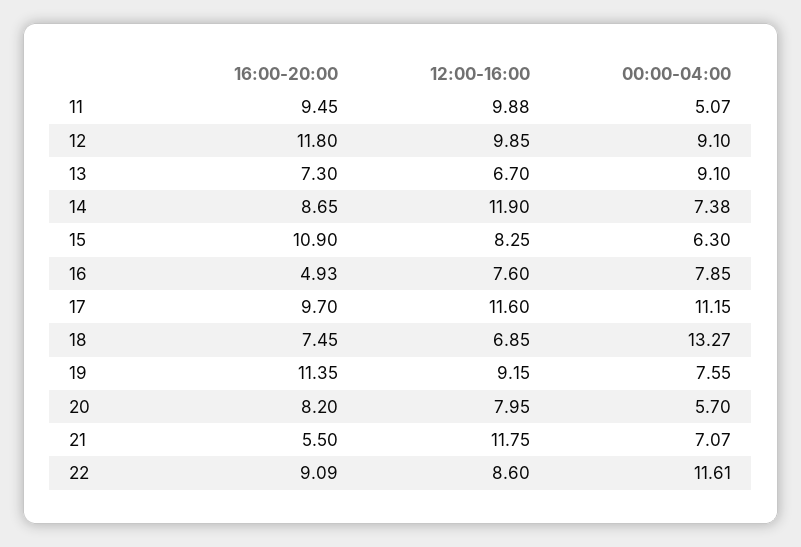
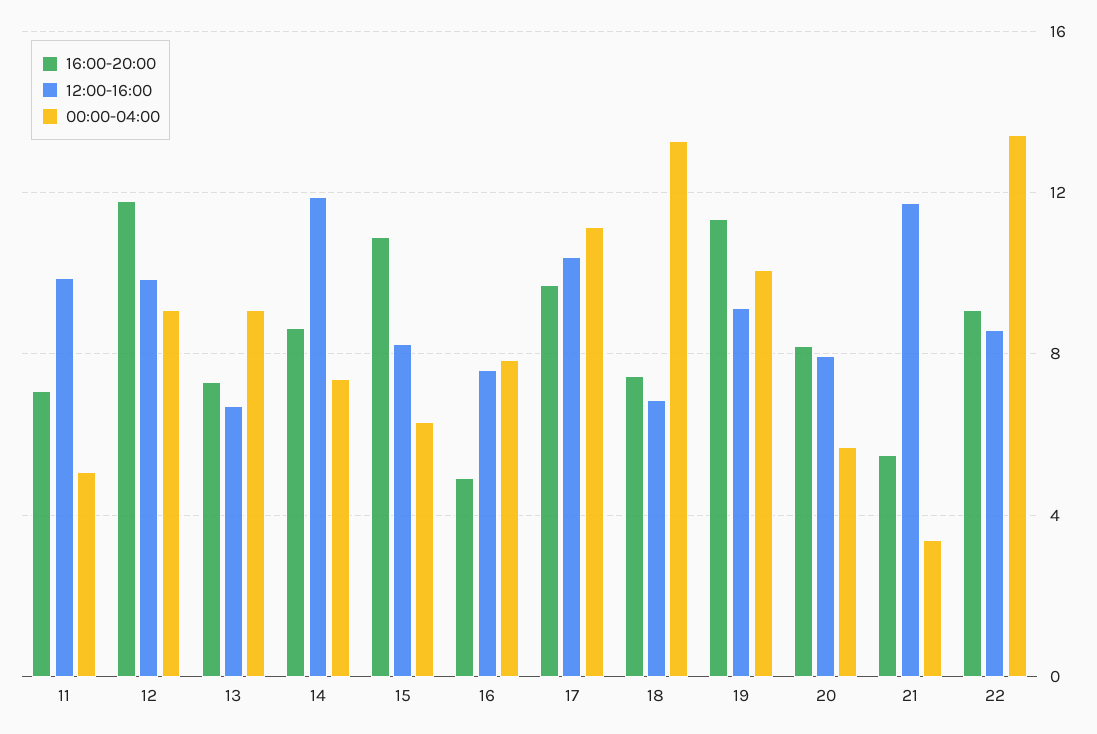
16:00-20:00, 11: 9.45 -> 7
12:00-16:00, 17: 11.6 -> 10.5
00:00-04:00, 19: 7.55 -> 10
00:00-04:00, 21: 7.07 -> 3.5
00:00-04:00, 22: 11.61 -> 13.5

